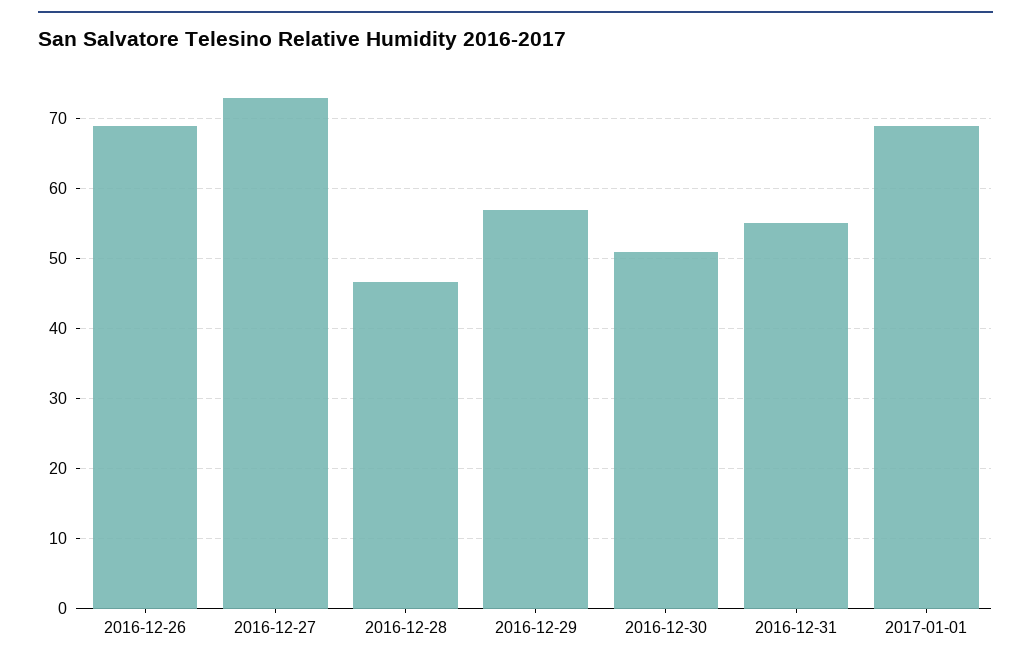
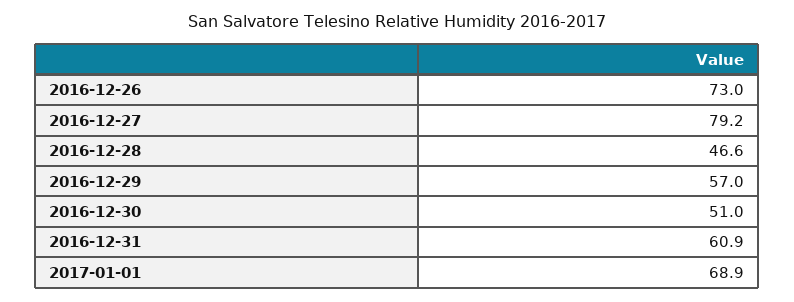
2016-12-26: 69 -> 73
2016-12-27: 73 -> 79.2
2016-12-31: 55 -> 60.9

